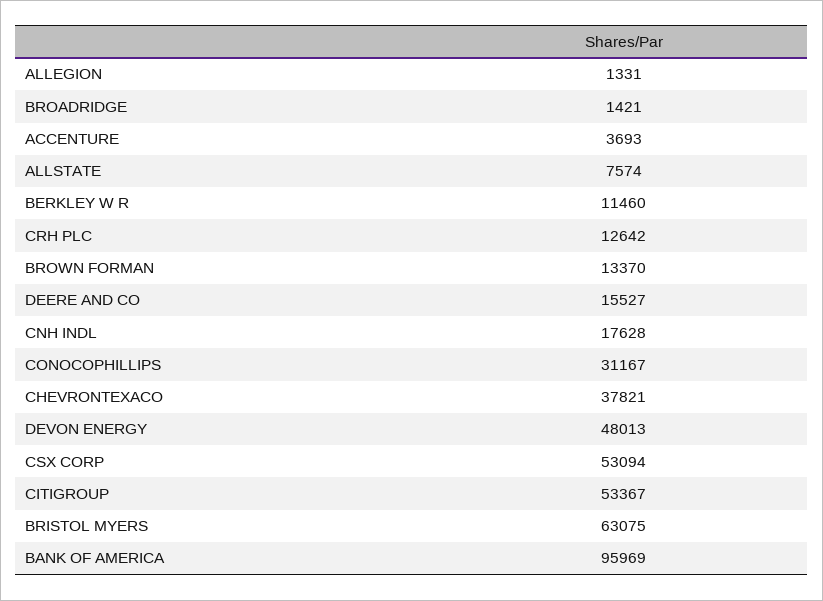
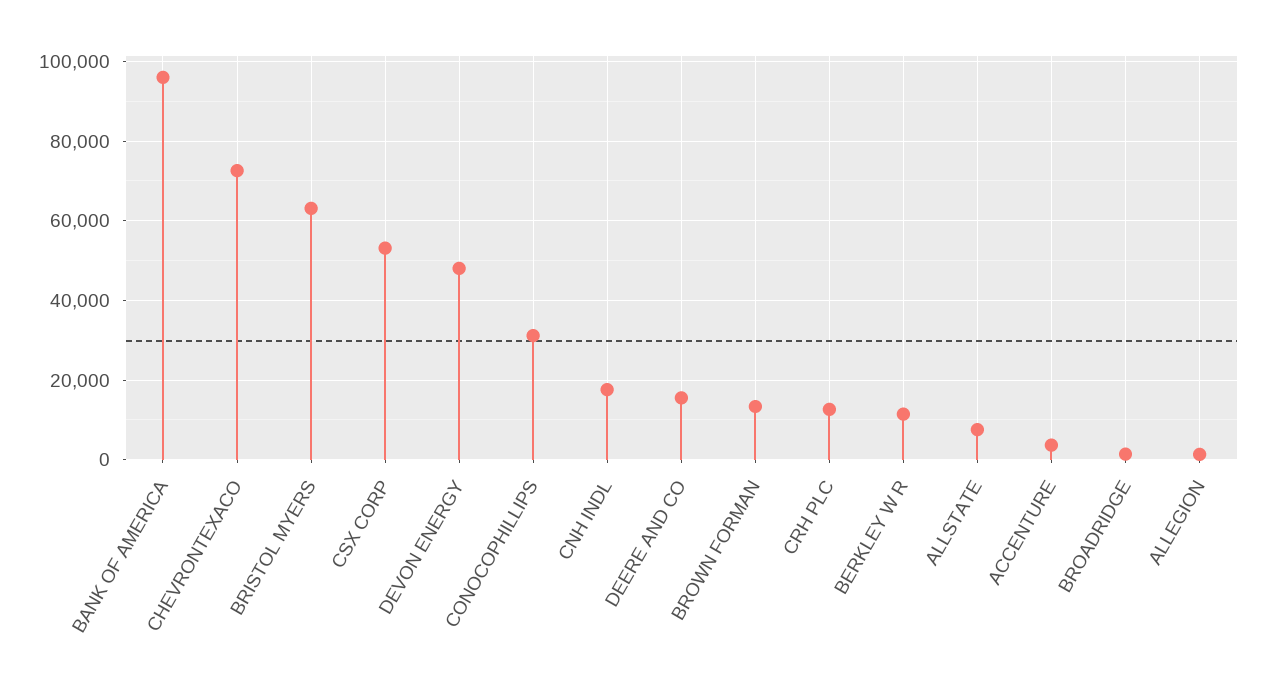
CHEVRONTEXACO: 37821 -> 72000
CITIGROUP: 53367 -> none

